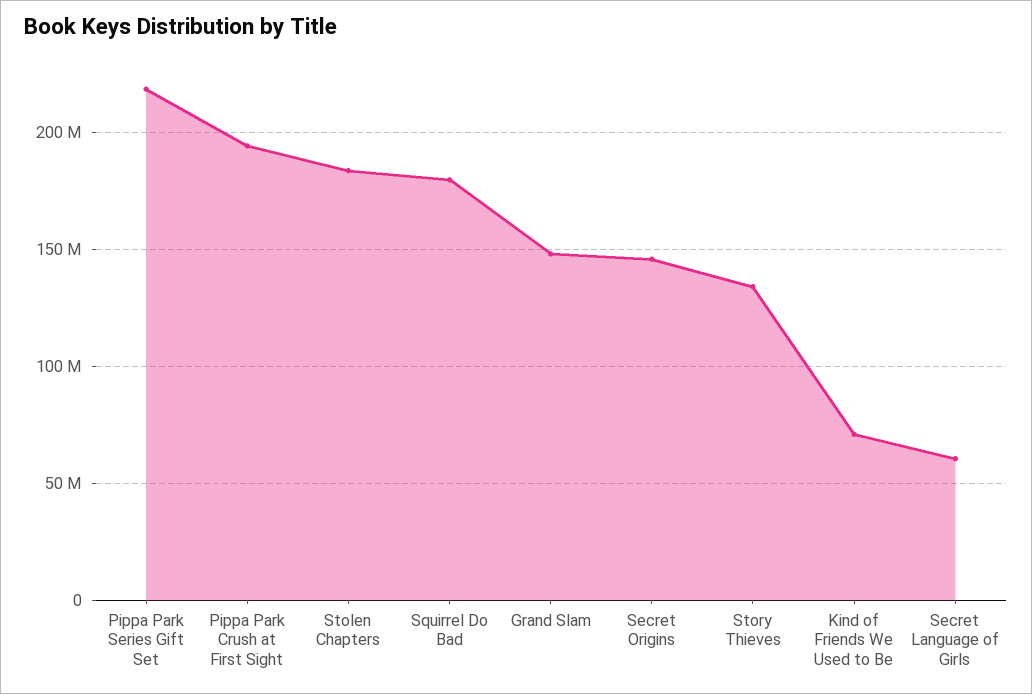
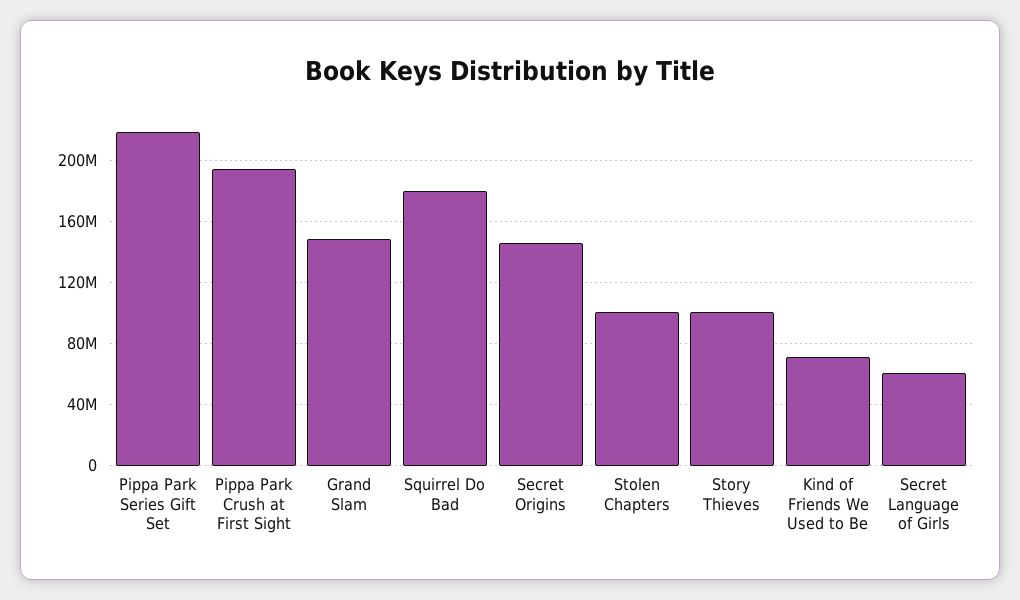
Stolen Chapters: 185000000 -> 100000000
Story Thieves: 135000000 -> 100000000

